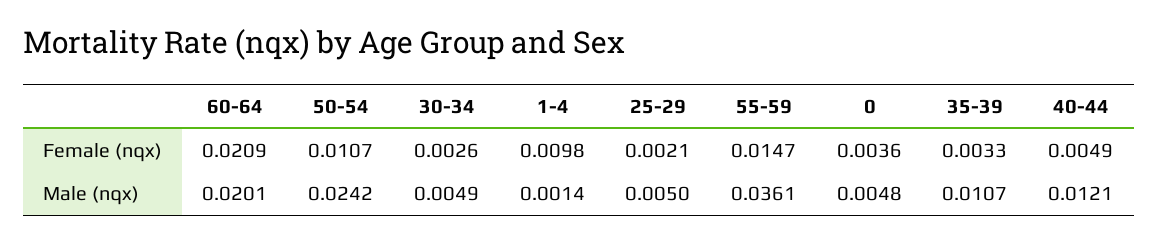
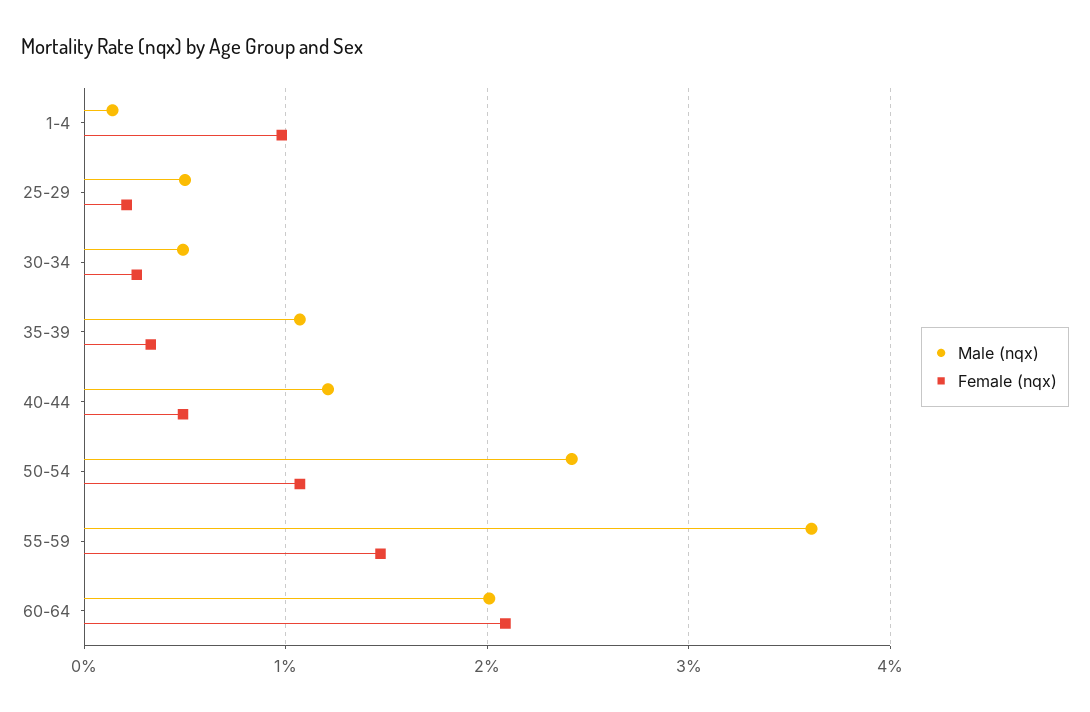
Female (nqx), 0: 0.0036 -> none
Male (nqx), 0: 0.0048 -> none

